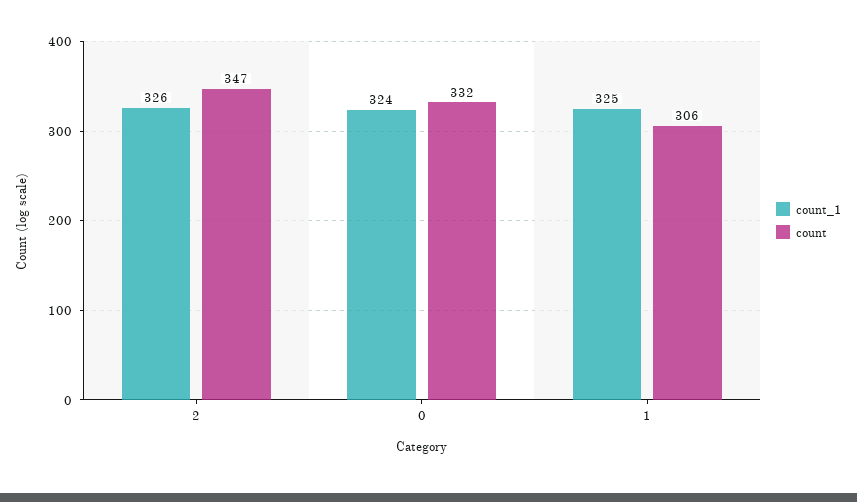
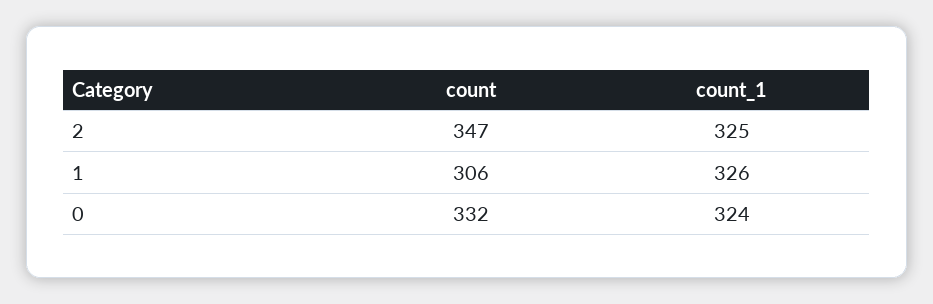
count_1, 2: 326 -> 325
count_1, 1: 325 -> 326

